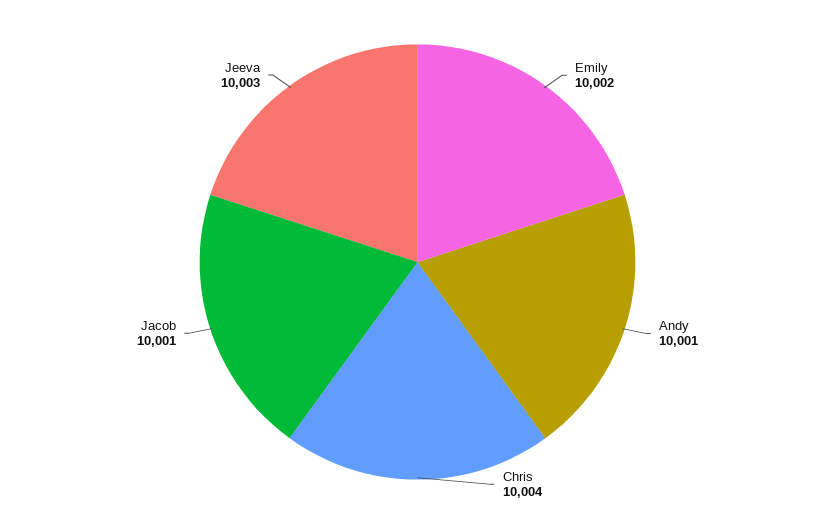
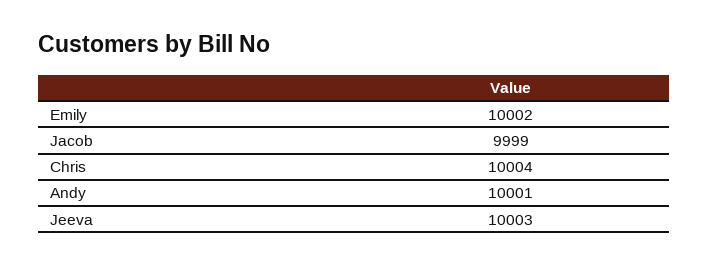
Jacob: 10001 -> 9999

